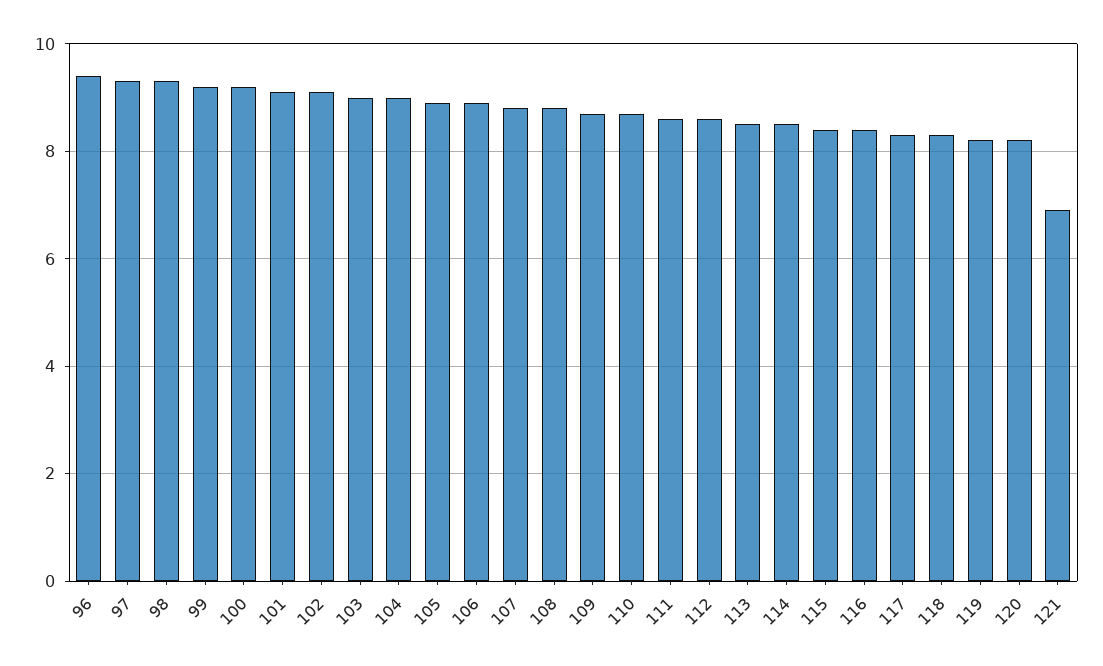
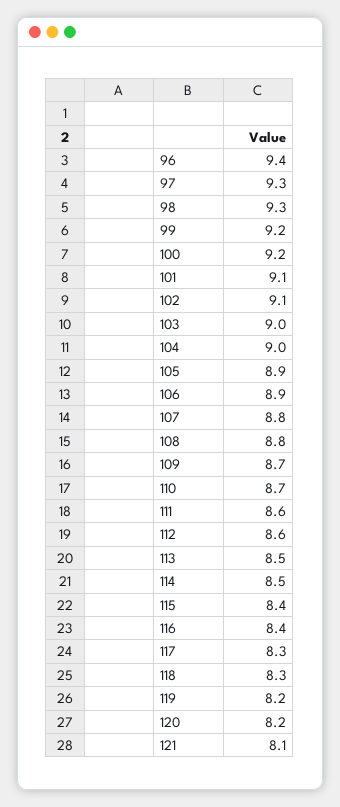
121: 7 -> 8.1

